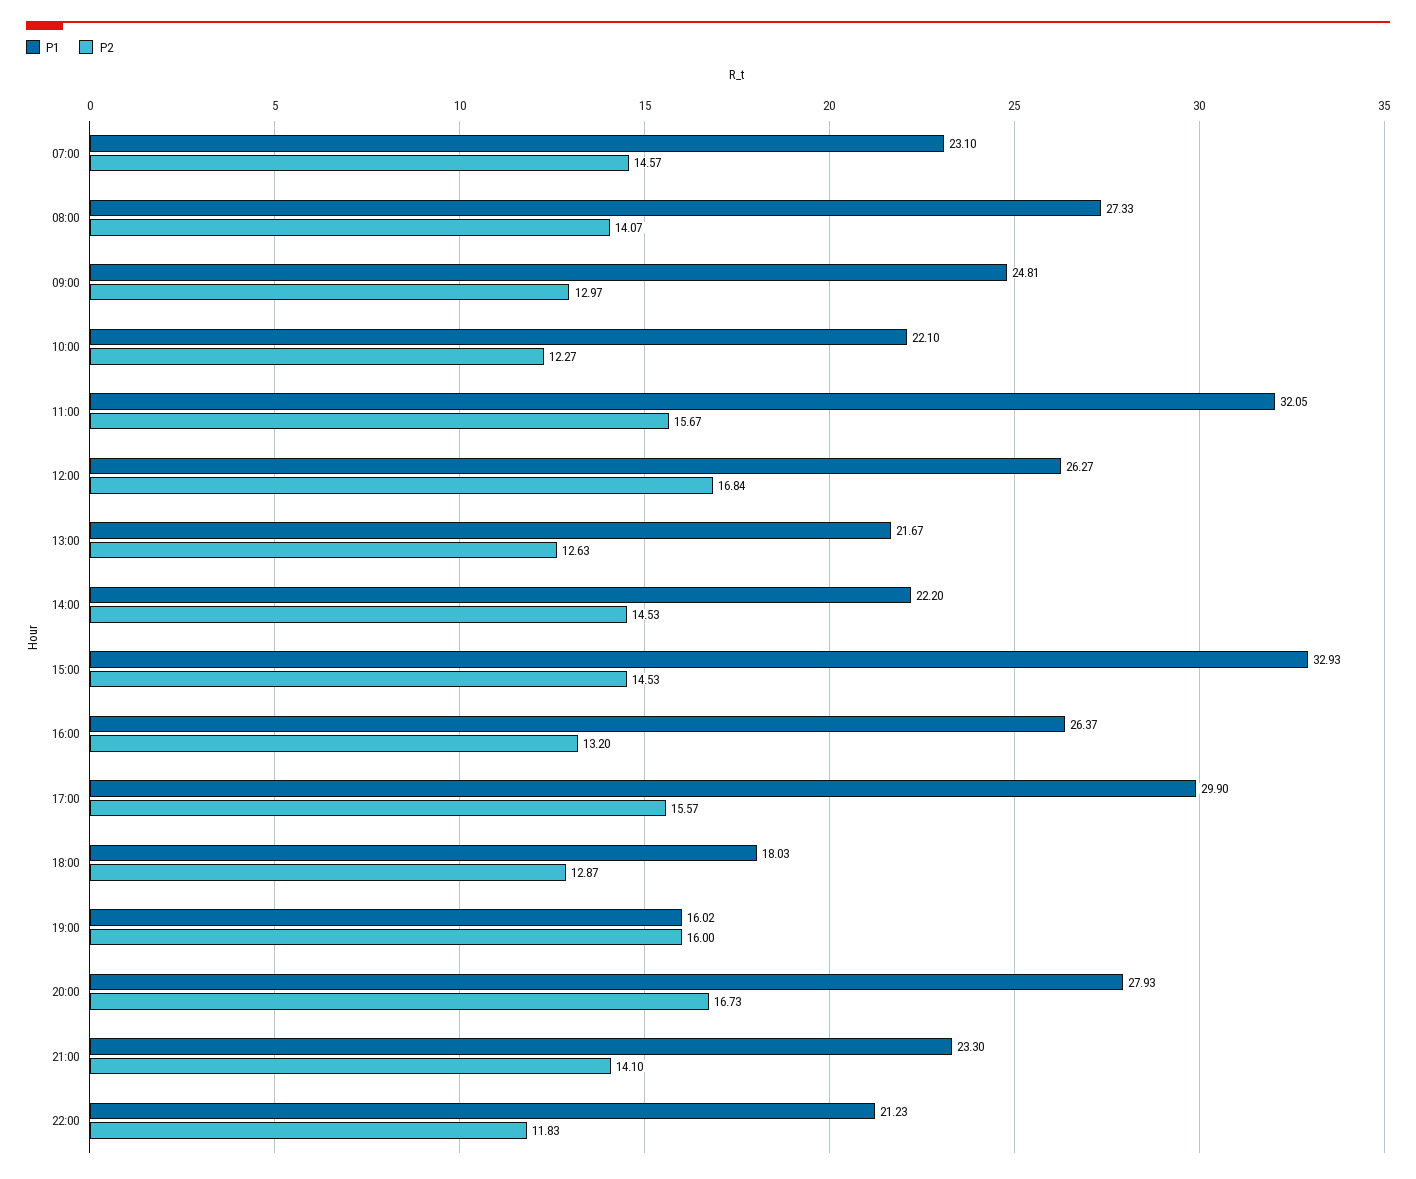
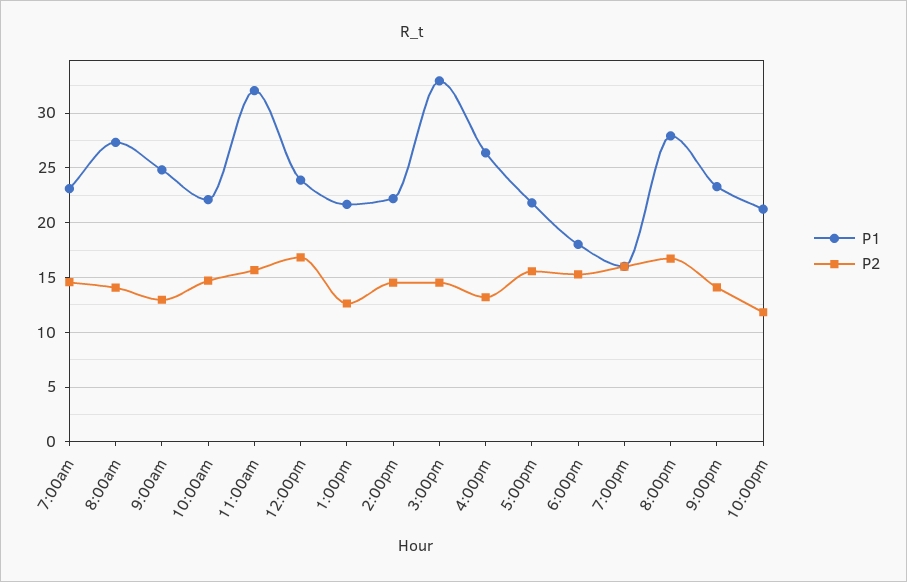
P2, 10:00: 12.27 -> 15
P1, 12:00: 26.27 -> 24
P1, 17:00: 29.9 -> 22
P2, 18:00: 12.87 -> 15

